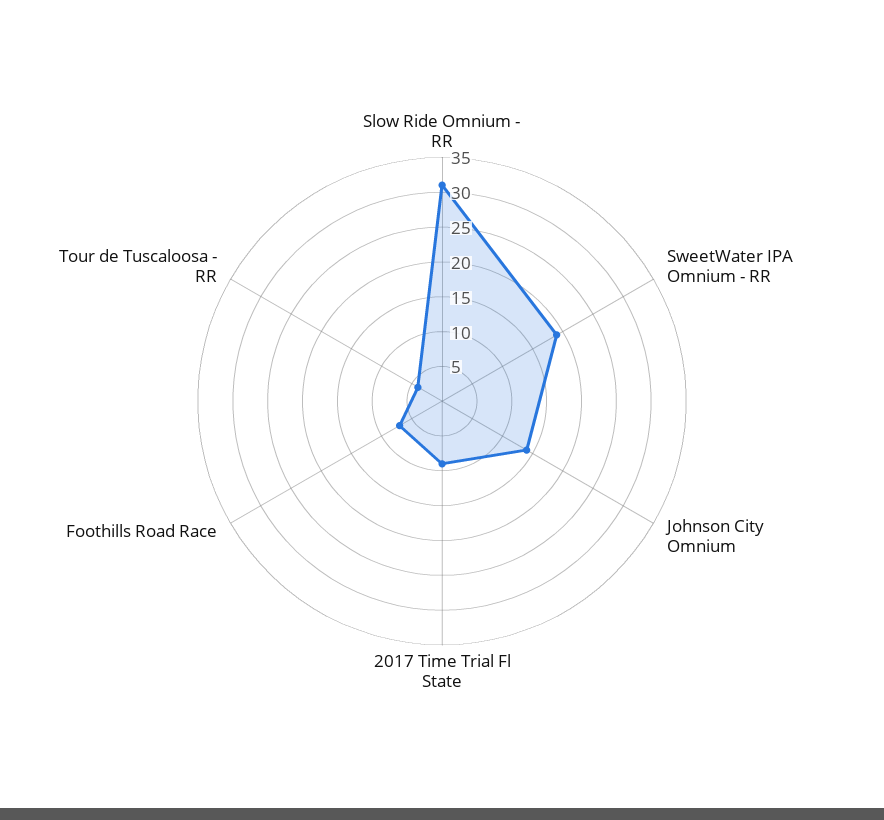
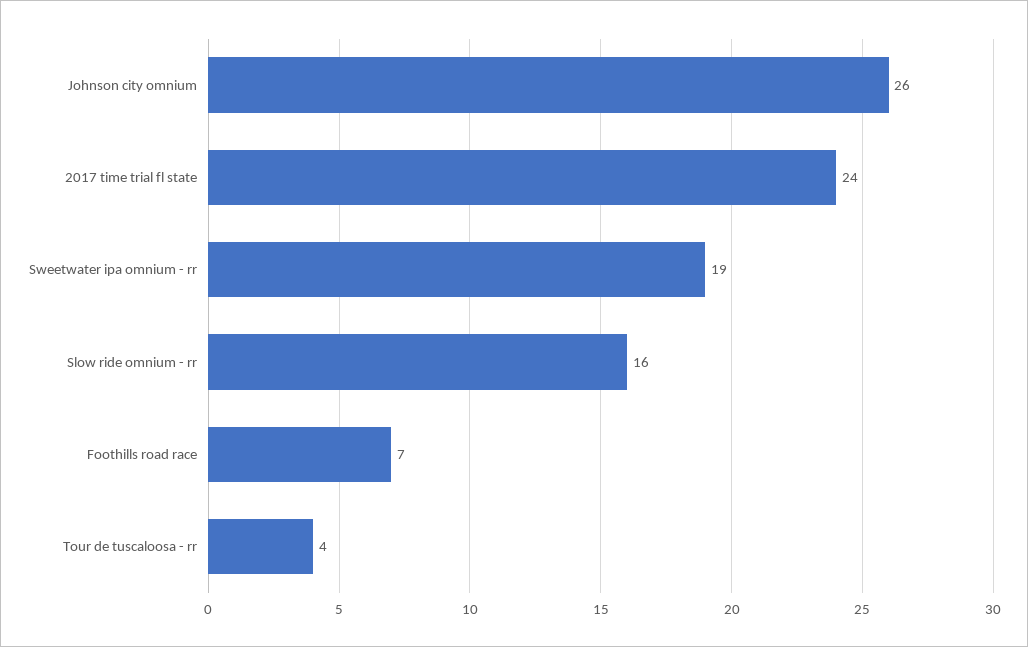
Slow Ride Omnium - RR: 30 -> 16
Johnson City Omnium: 15 -> 26
2017 Time Trial Fl State: 10 -> 24

